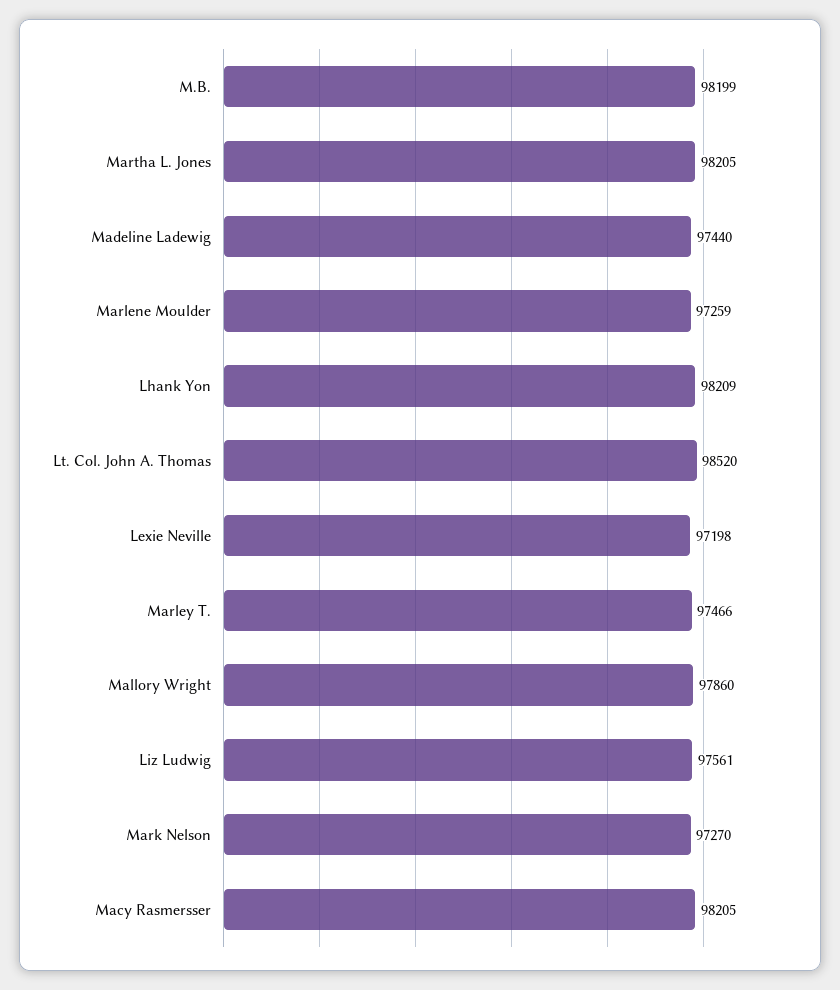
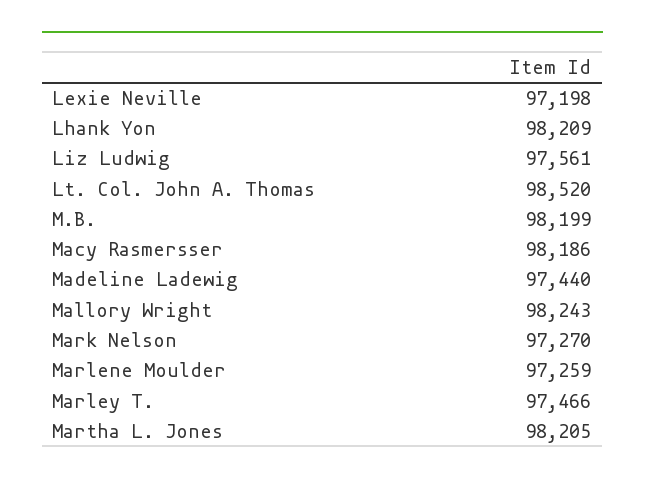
Mallory Wright: 97860 -> 98243
Macy Rasmersser: 98205 -> 98186

